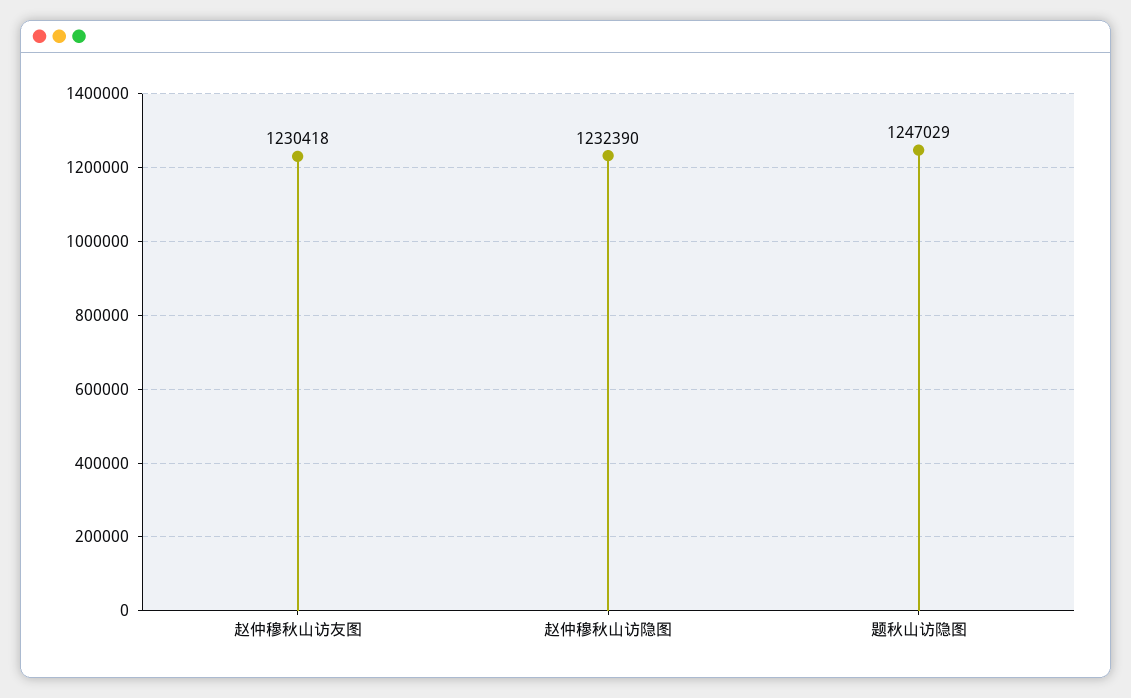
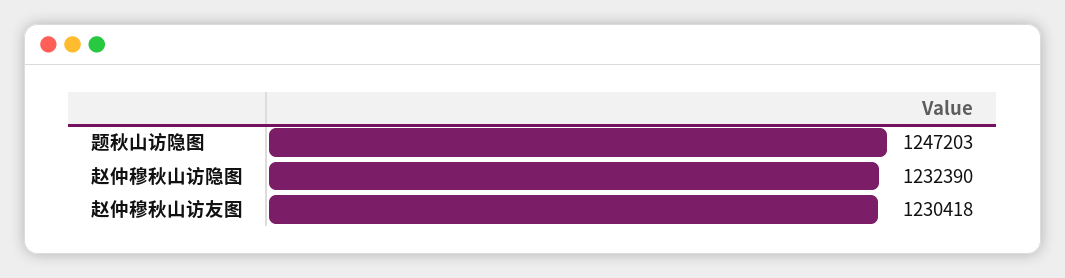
题秋山访隐图: 1247029 -> 1247203

